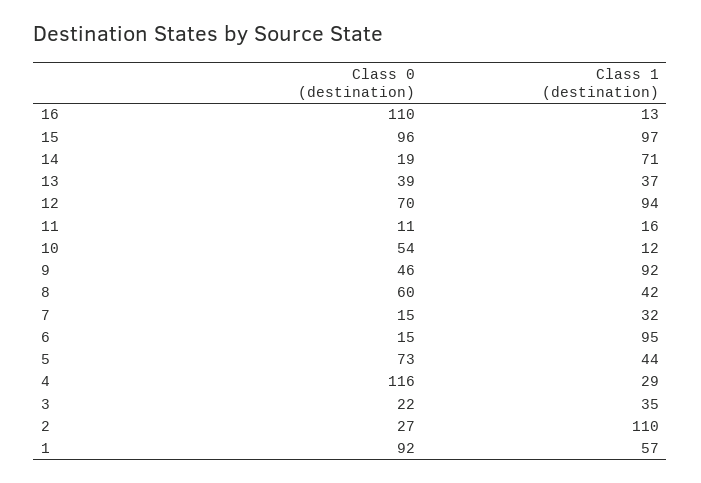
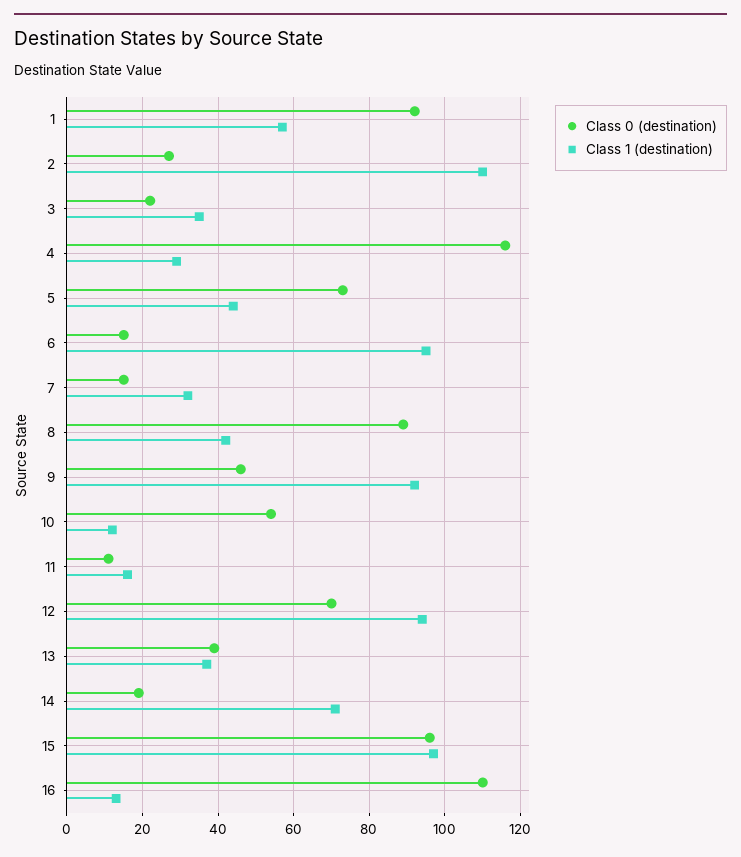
Class 0 (destination), 8: 60 -> 90

